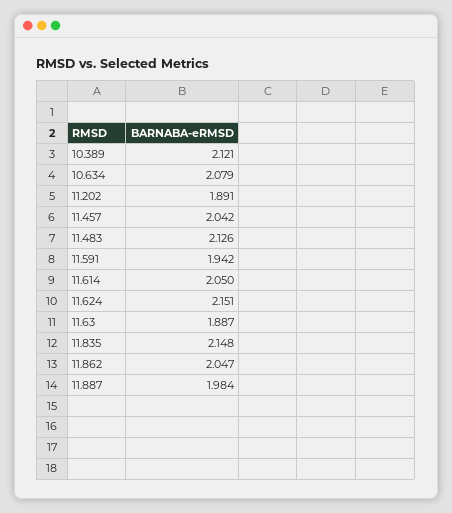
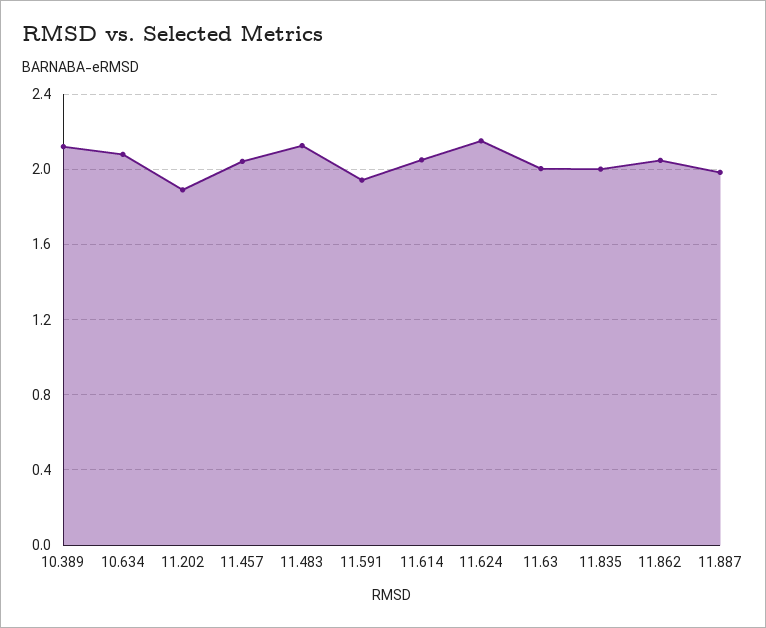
11.63: 1.887 -> 2
11.835: 2.148 -> 2

